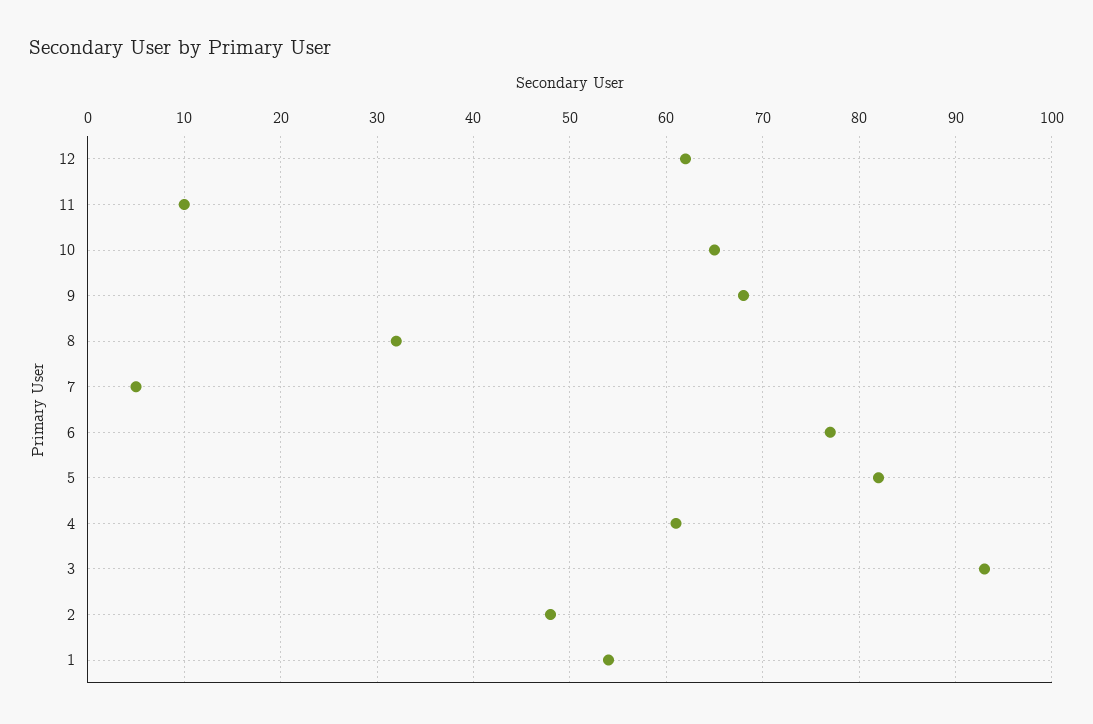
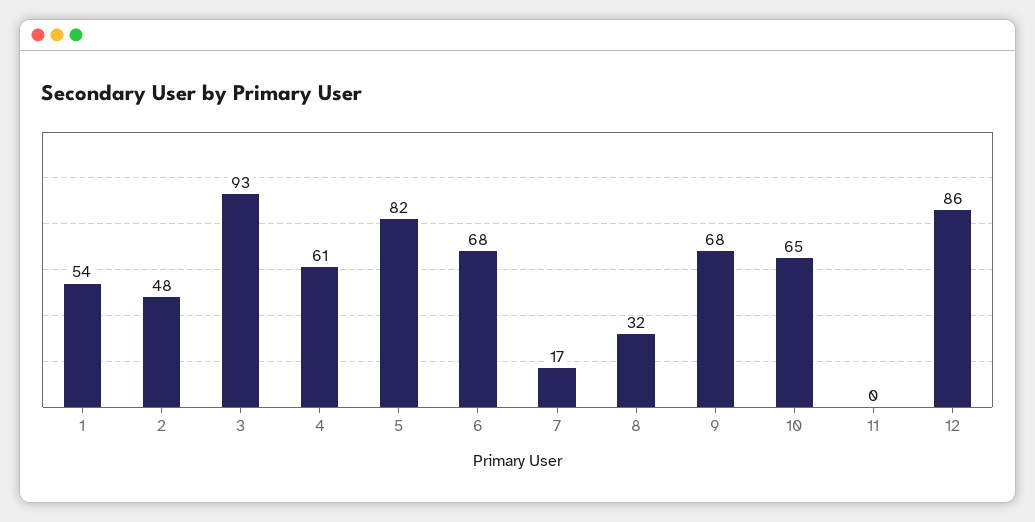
12: 62 -> 86
11: 10 -> 0
7: 5 -> 17
6: 77 -> 68

